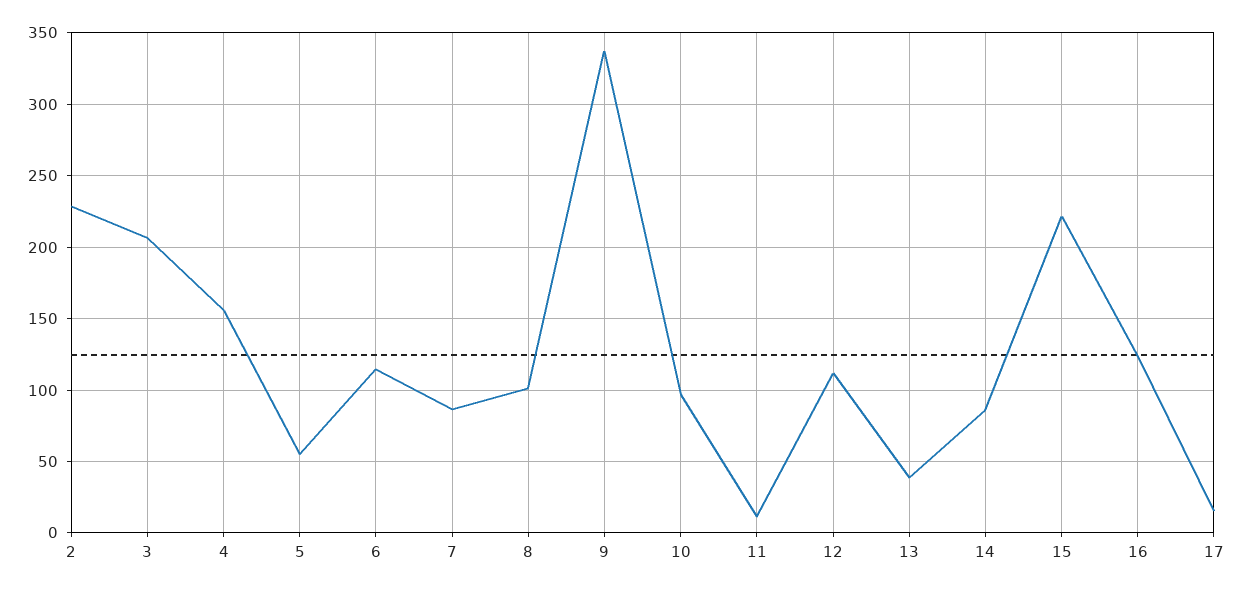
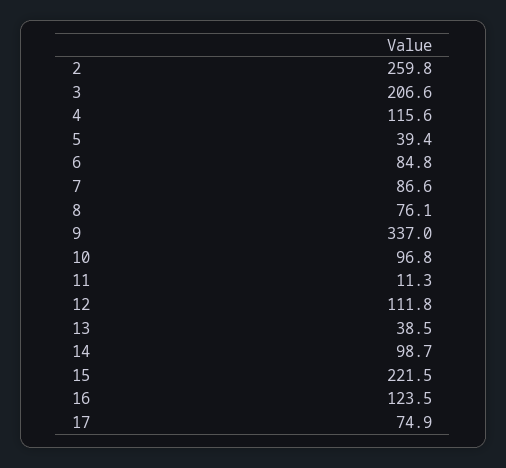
2: 230 -> 259.8
4: 155 -> 115.6
5: 55 -> 39.4
6: 115 -> 84.8
8: 100 -> 76.1
14: 85 -> 98.7
17: 15 -> 74.9

